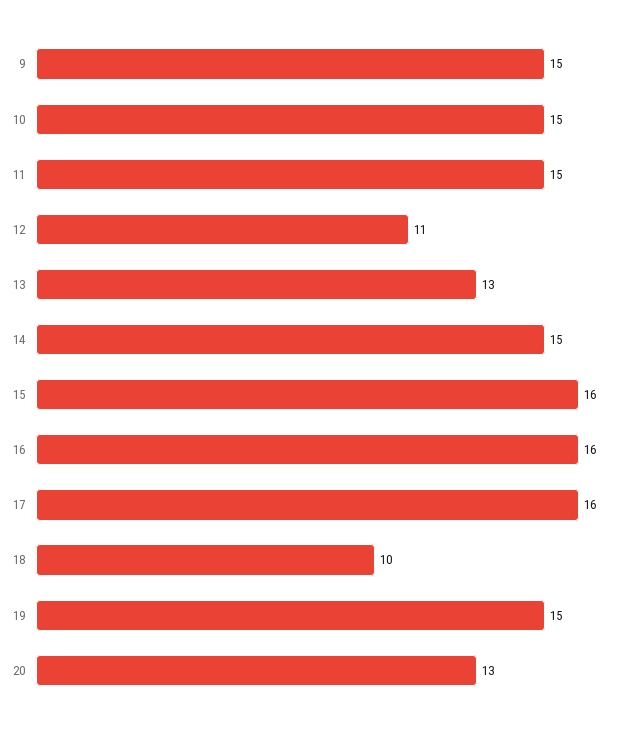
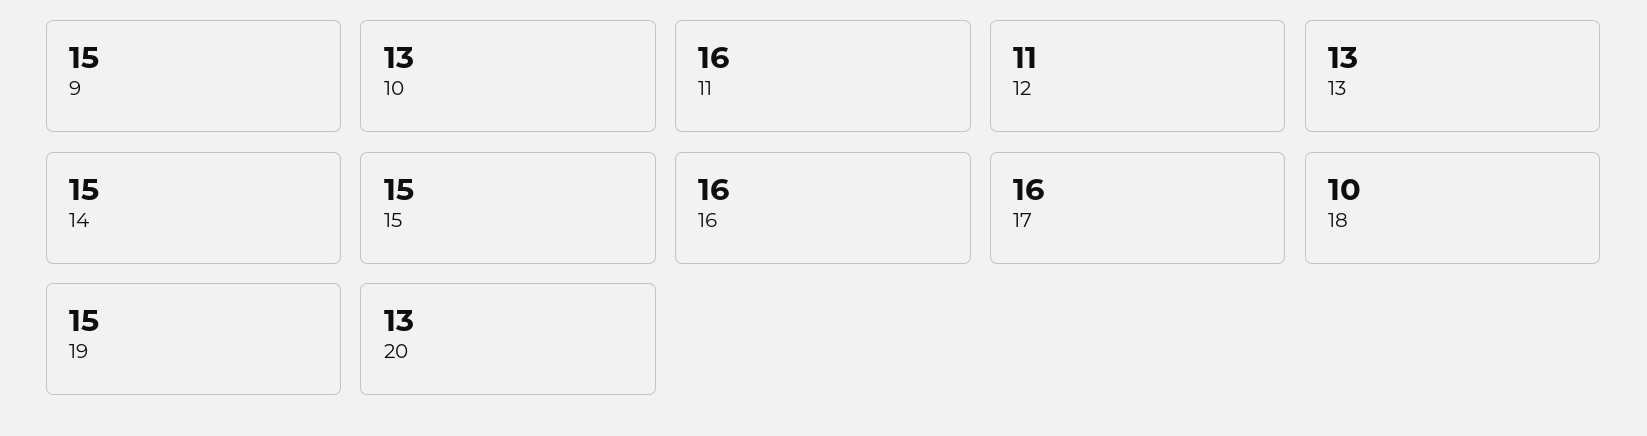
10: 15 -> 13
11: 15 -> 16
15: 16 -> 15

